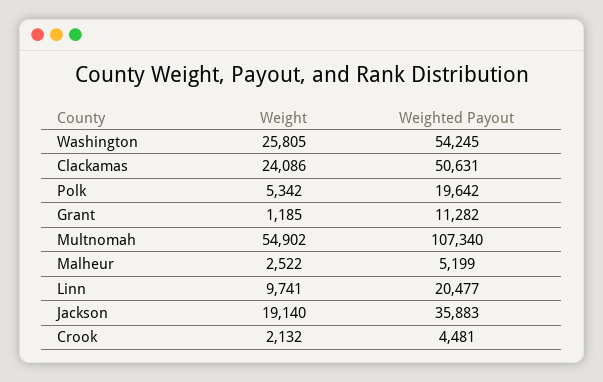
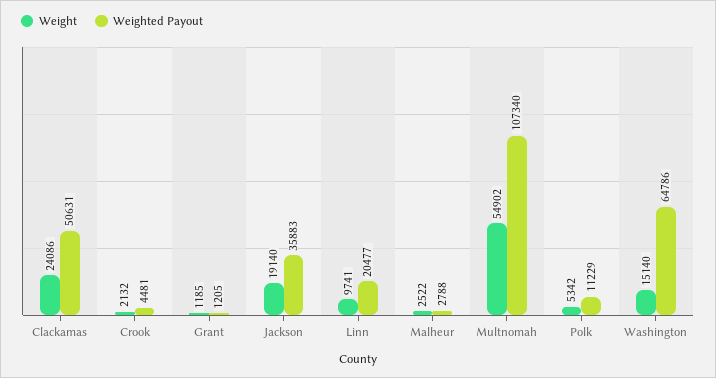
Weight, Washington: 25805 -> 15140
Weighted Payout, Washington: 54245 -> 64786
Weighted Payout, Polk: 19642 -> 11229
Weighted Payout, Grant: 11282 -> 1205
Weighted Payout, Malheur: 5199 -> 2788

